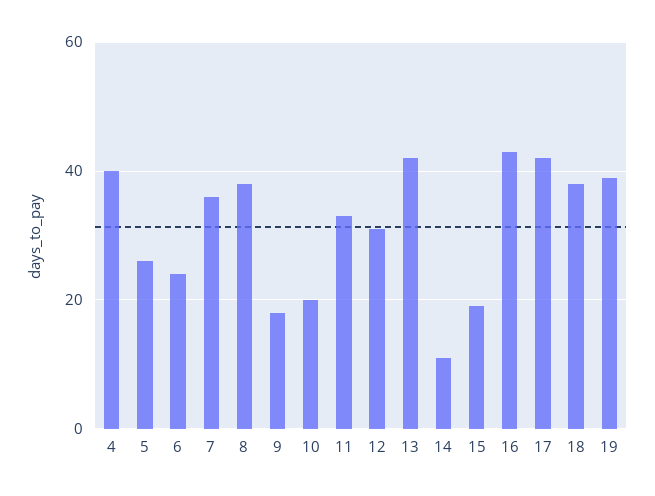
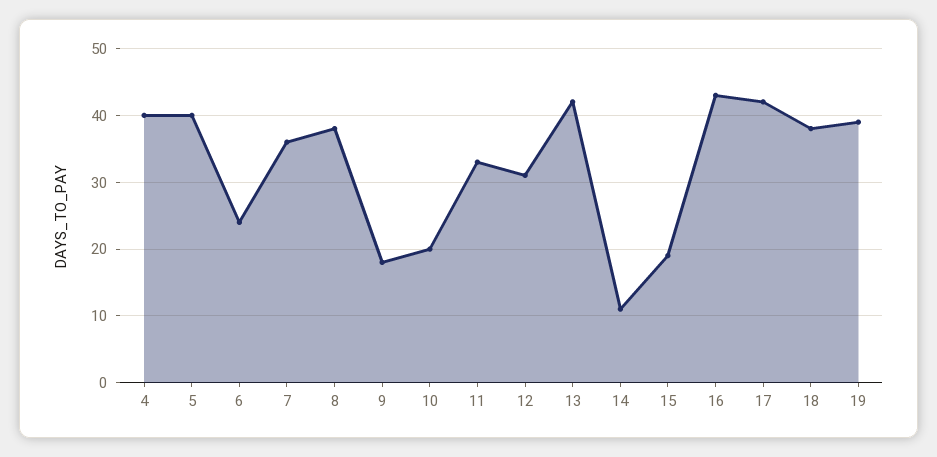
5: 25 -> 40

